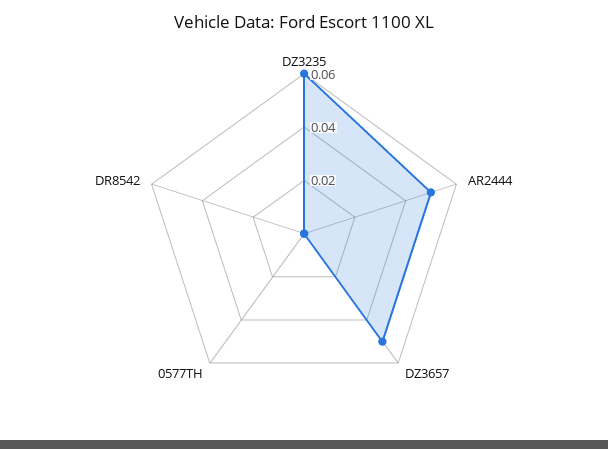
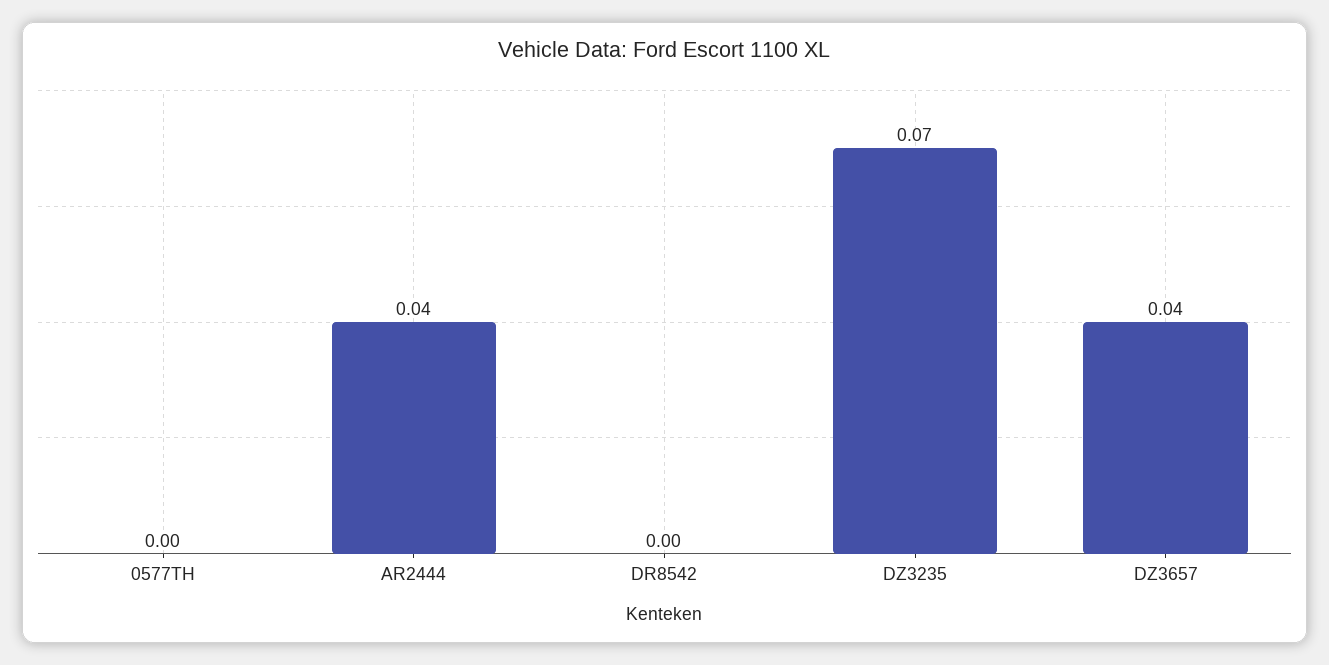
DZ3235: 0.06 -> 0.07
AR2444: 0.05 -> 0.04
DZ3657: 0.05 -> 0.04

